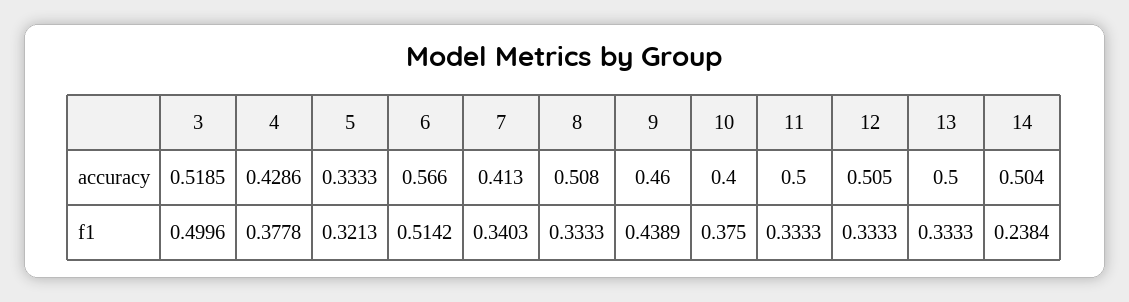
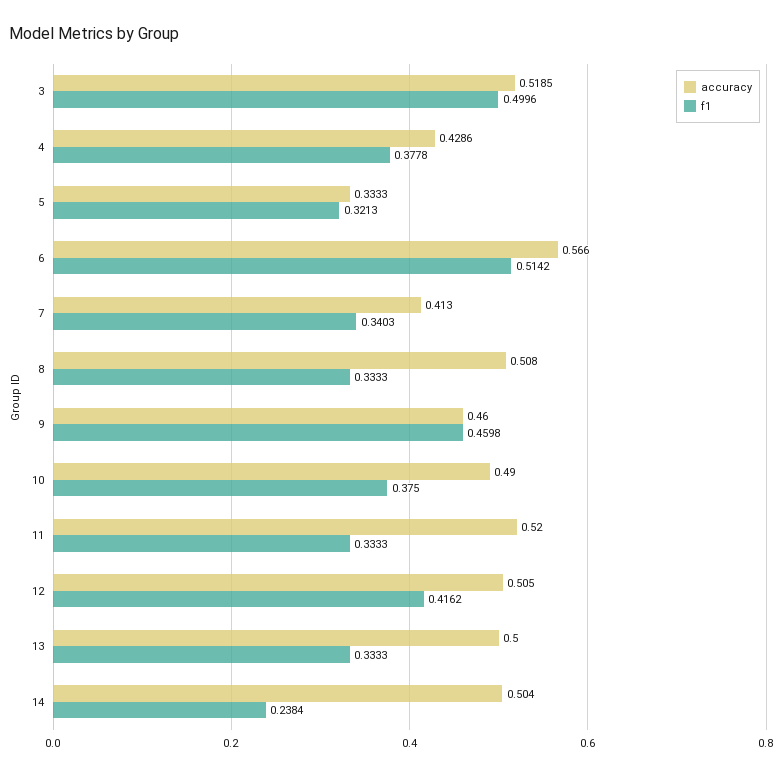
accuracy, 10: 0.4 -> 0.49
accuracy, 11: 0.5 -> 0.52
f1, 9: 0.4389 -> 0.4598
f1, 12: 0.3333 -> 0.4162

